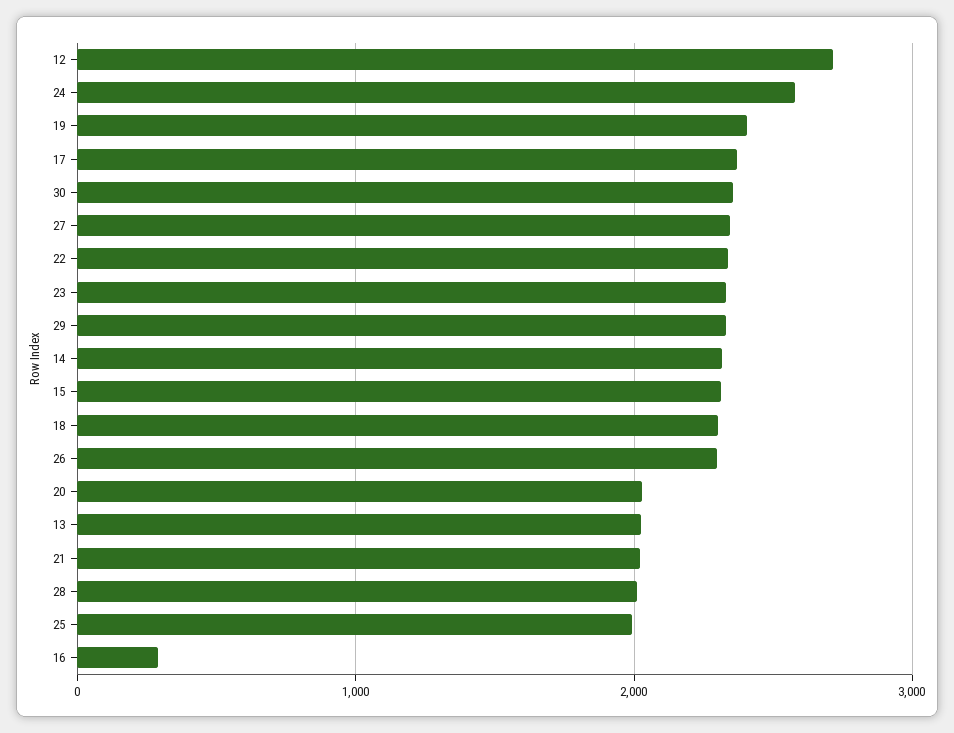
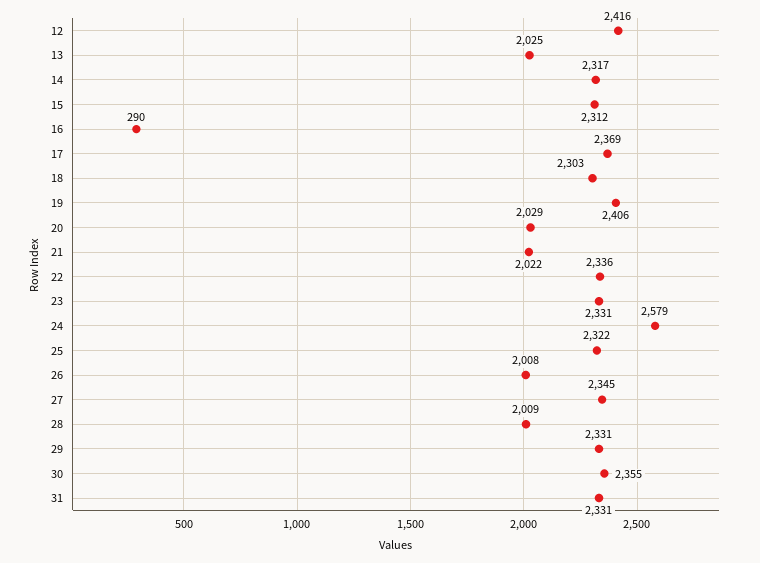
12: 2700 -> 2416
26: 2300 -> 2008
25: 2000 -> 2322
31: none -> 2331

